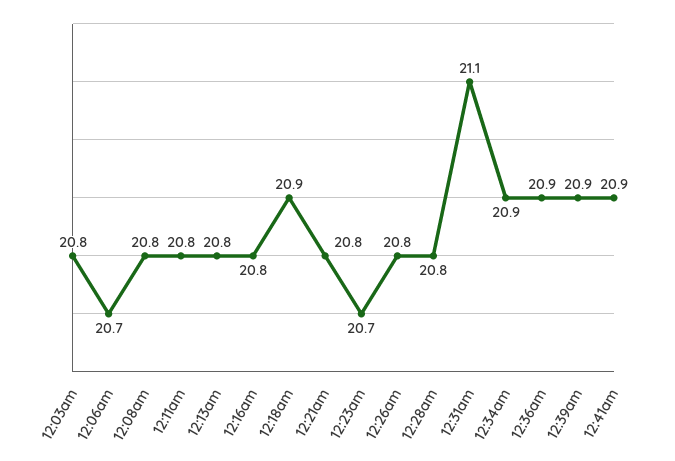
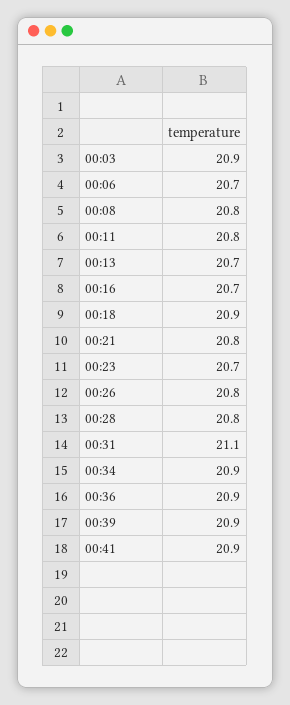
12:03am: 20.8 -> 20.9
12:13am: 20.8 -> 20.7
12:16am: 20.8 -> 20.7

